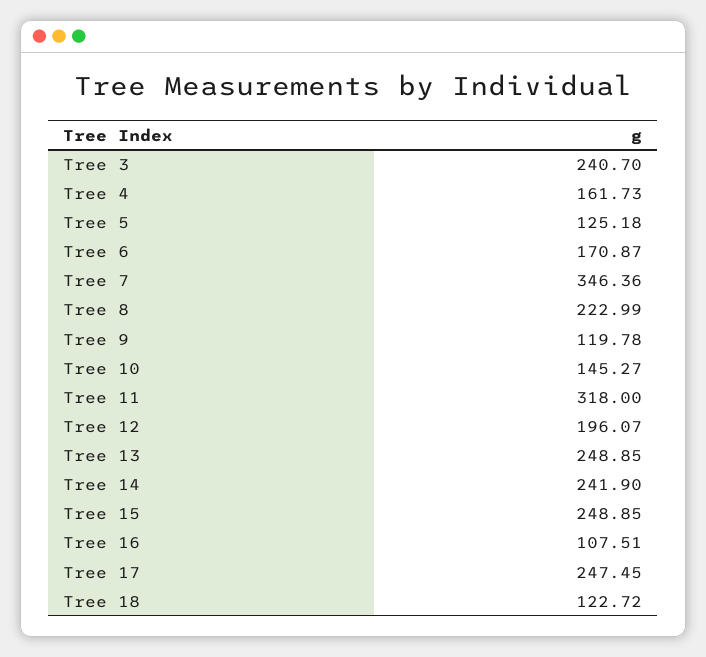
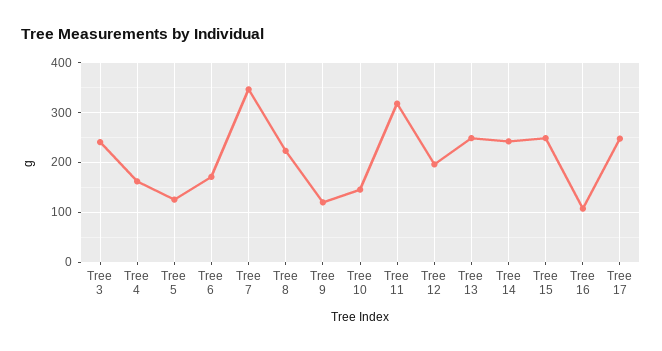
Tree 18: 122.72 -> none

